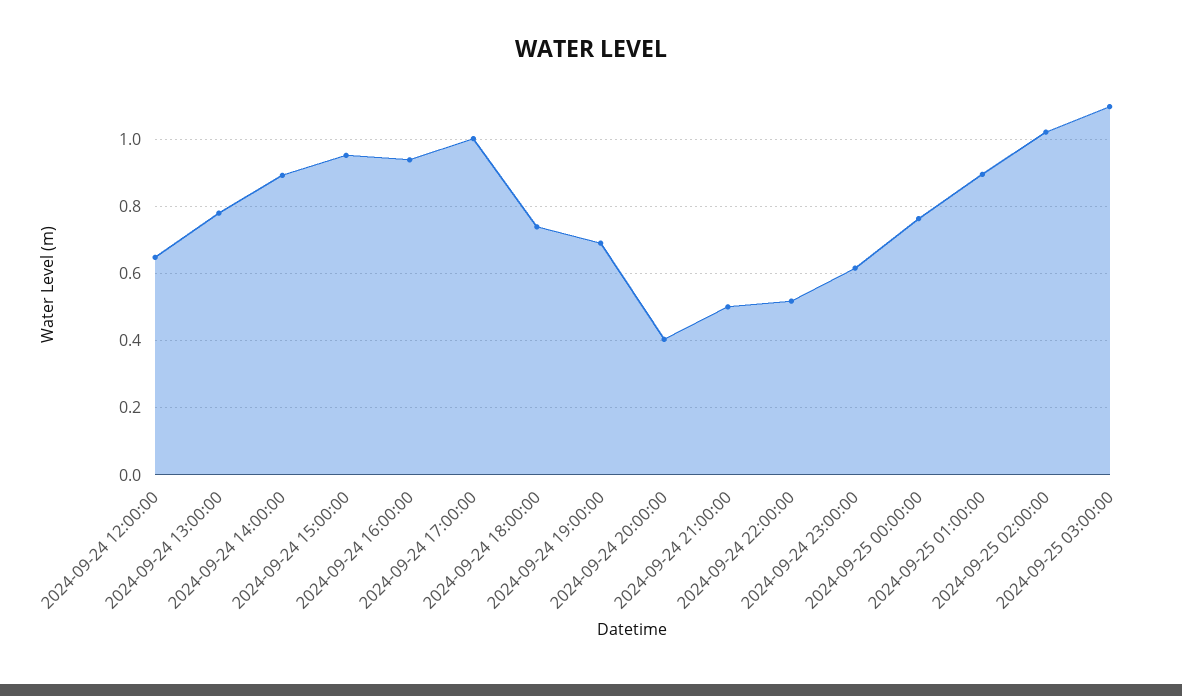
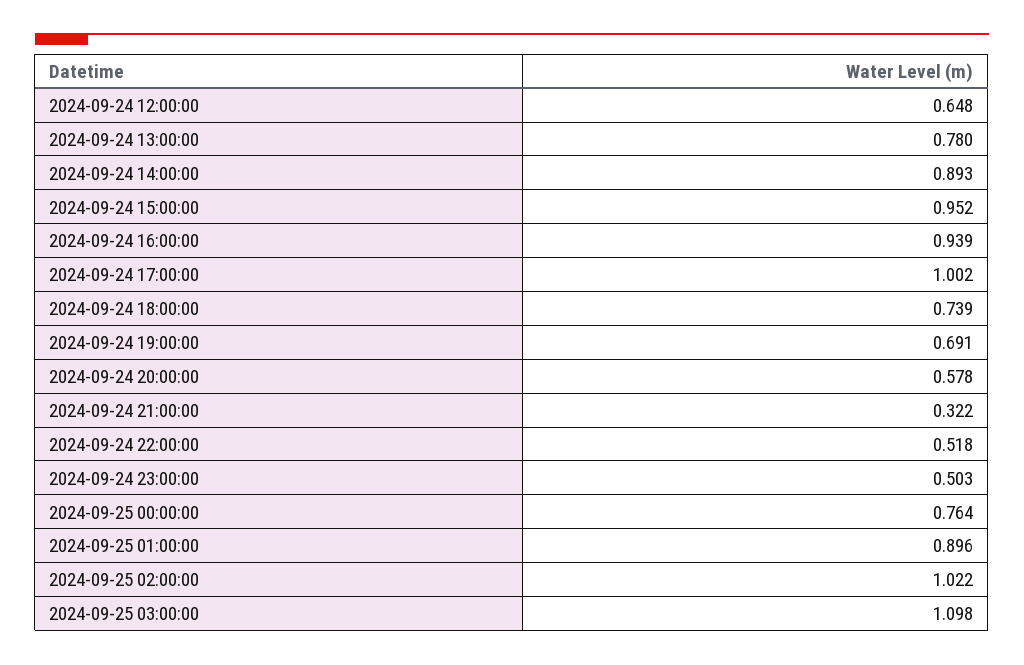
2024-09-24 20:00:00: 0.4 -> 0.578
2024-09-24 21:00:00: 0.5 -> 0.322
2024-09-24 23:00:00: 0.62 -> 0.503

